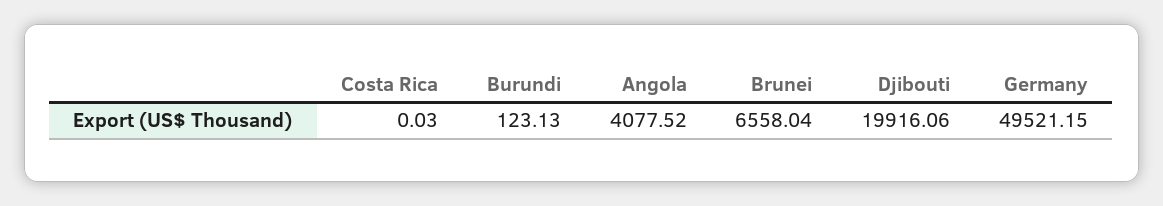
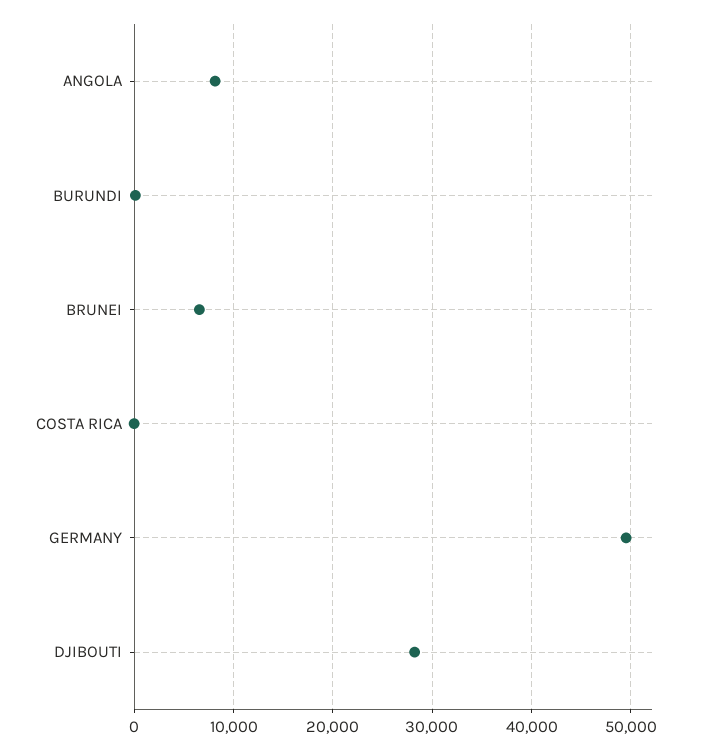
Angola: 4077.52 -> 8000
Djibouti: 19916.06 -> 28000

